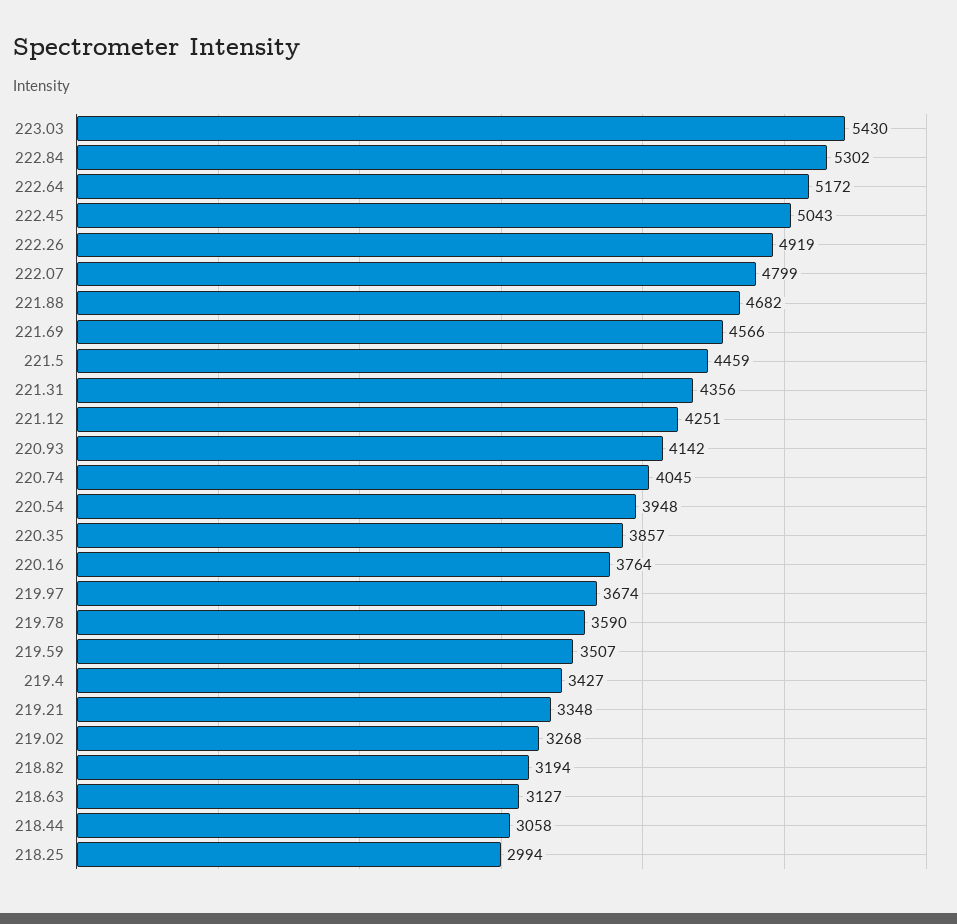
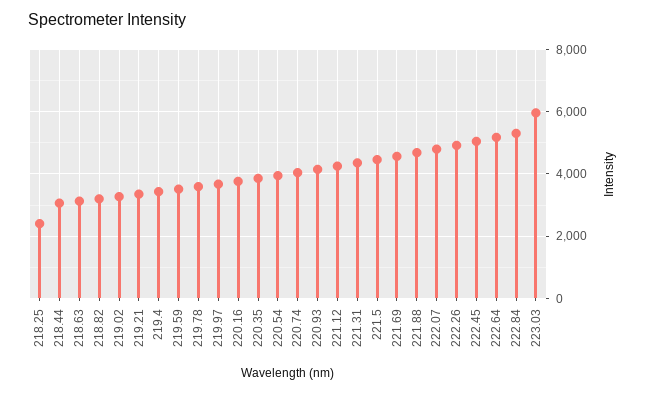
223.03: 5430 -> 6000
218.25: 2994 -> 2400

